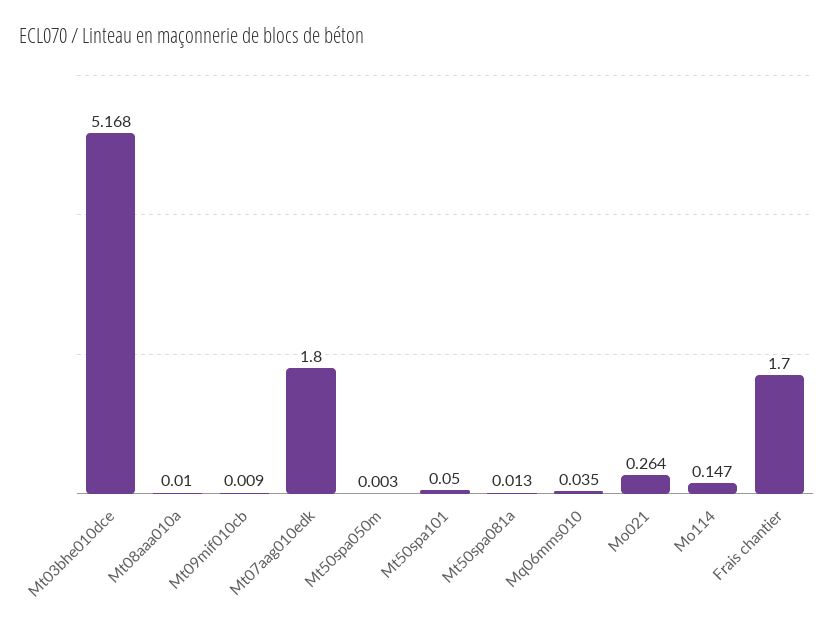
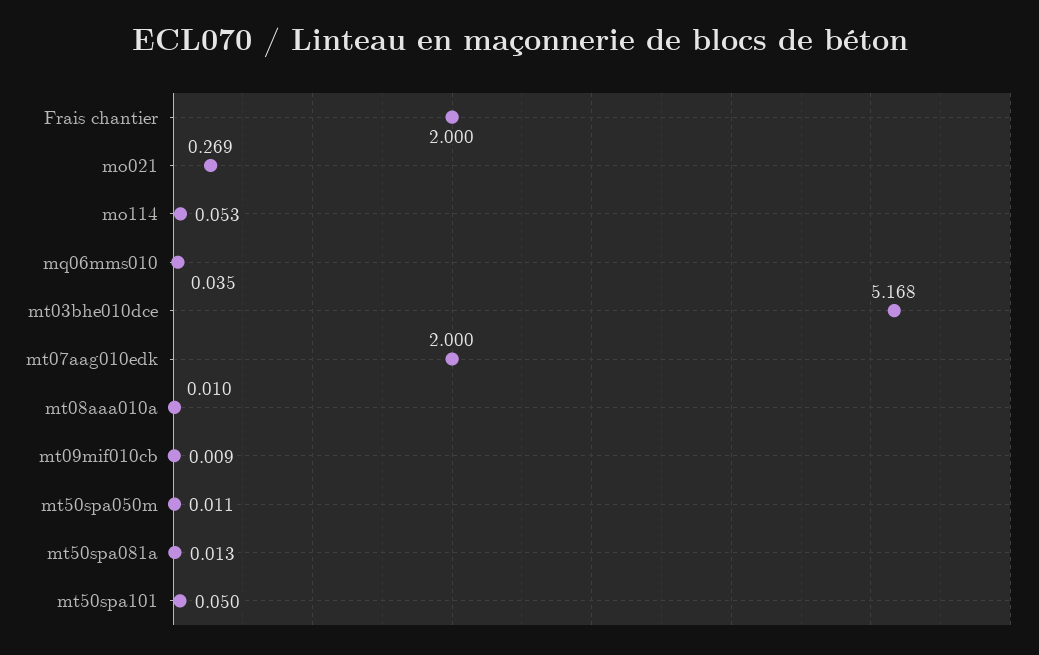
Mt07aag010edk: 1.8 -> 2
Mt50spa050m: 0.003 -> 0.011
Mo021: 0.264 -> 0.269
Mo114: 0.147 -> 0.053
Frais chantier: 1.7 -> 2

